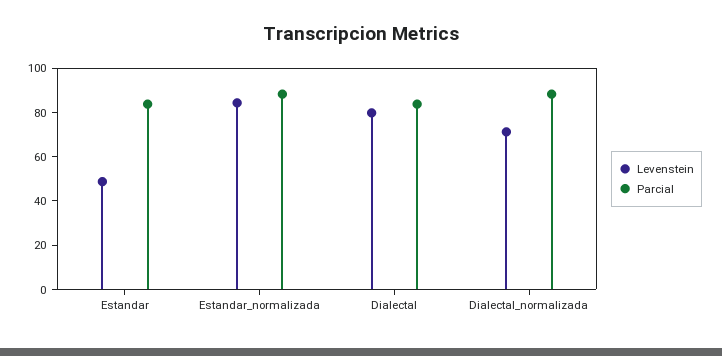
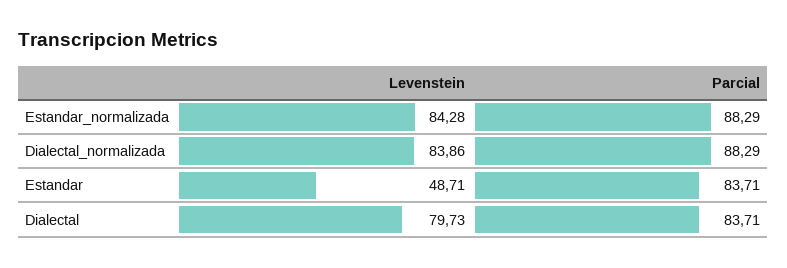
Levenstein, Dialectal_normalizada: 70 -> 83.86

